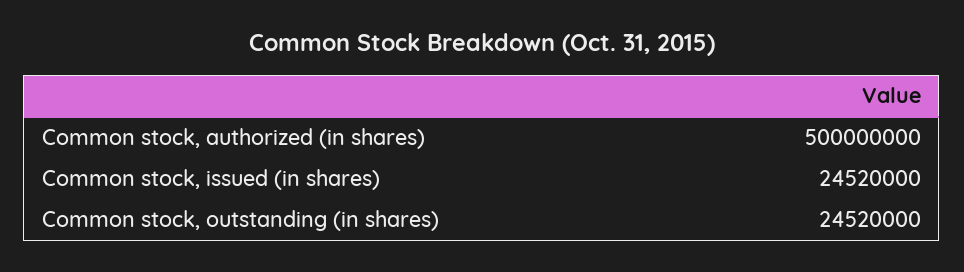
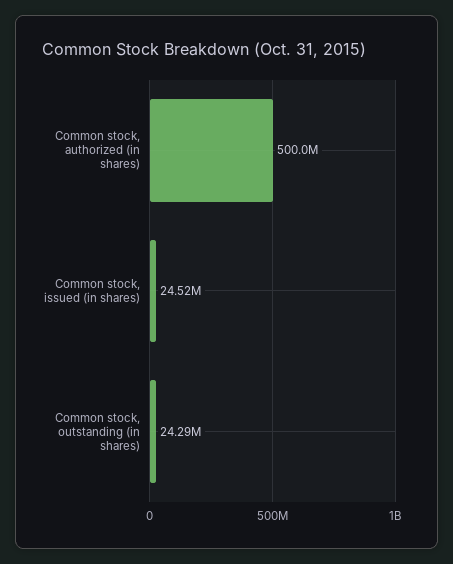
Common stock, outstanding (in shares): 24520000 -> 24290000

